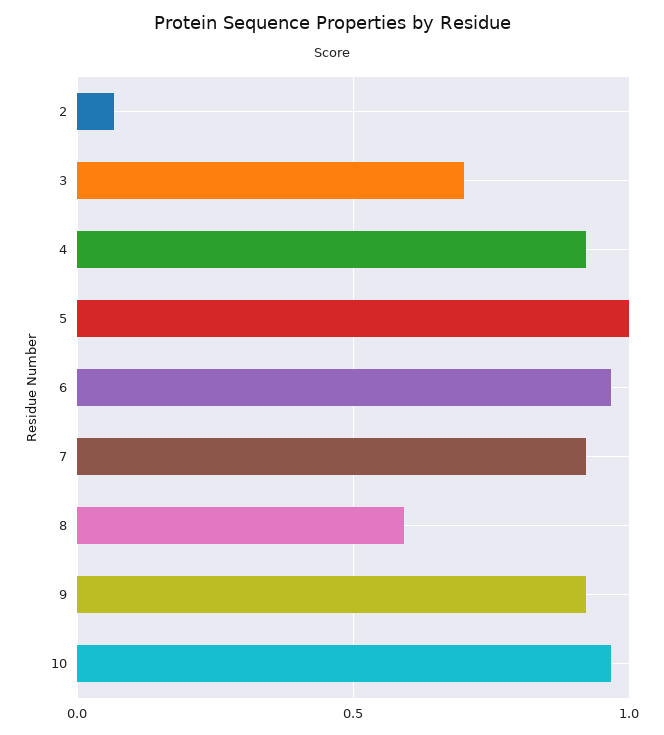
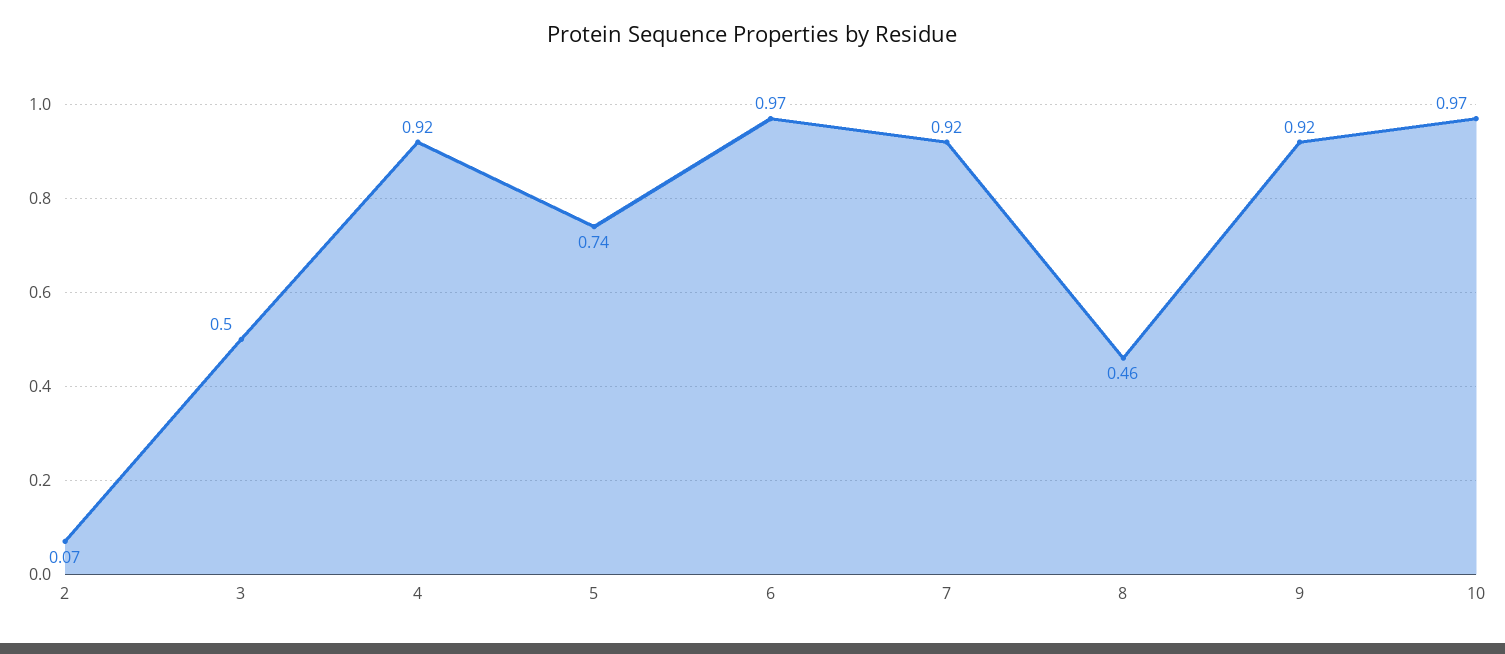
3: 0.7 -> 0.5
5: 1 -> 0.74
8: 0.6 -> 0.46

